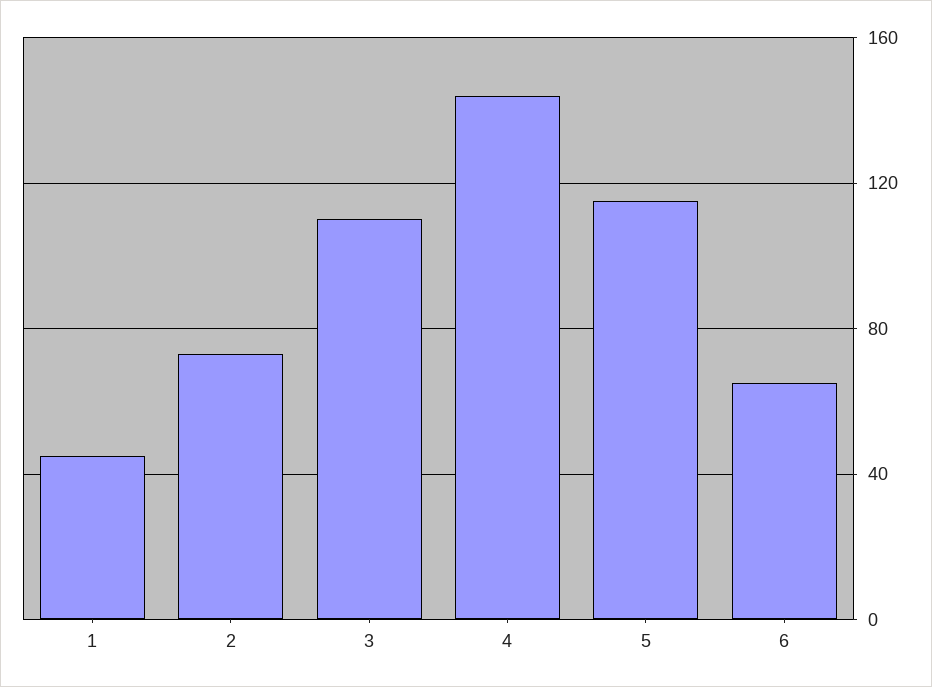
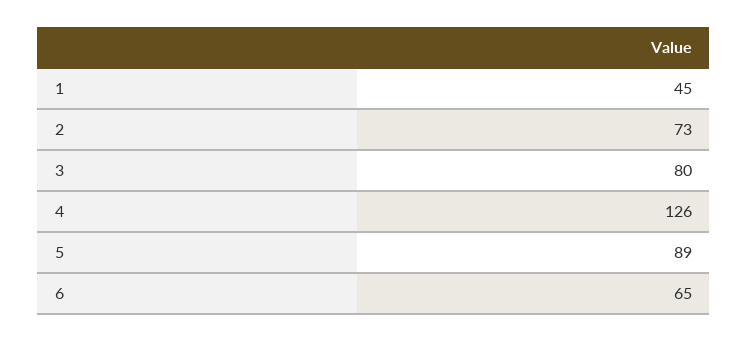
3: 110 -> 80
4: 145 -> 126
5: 115 -> 89

